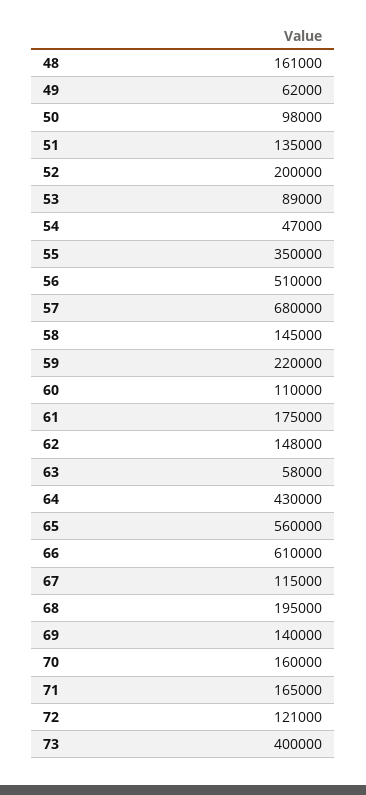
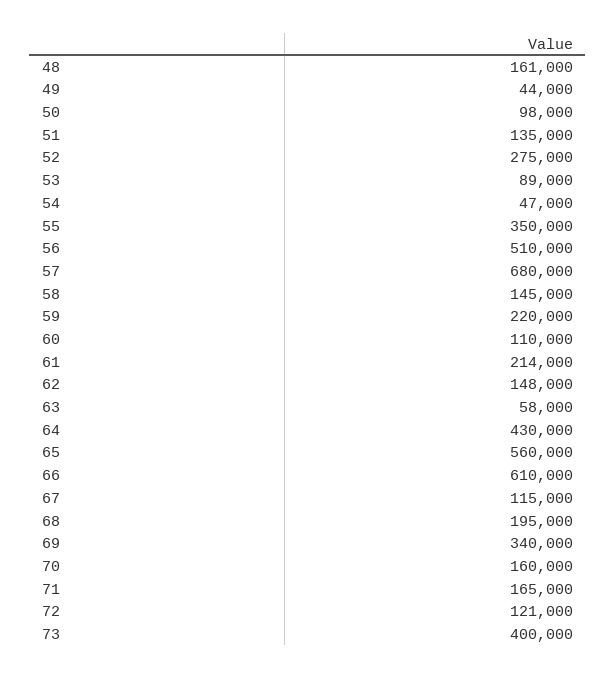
49: 62000 -> 44000
52: 200000 -> 275000
61: 175000 -> 214000
69: 140000 -> 340000

